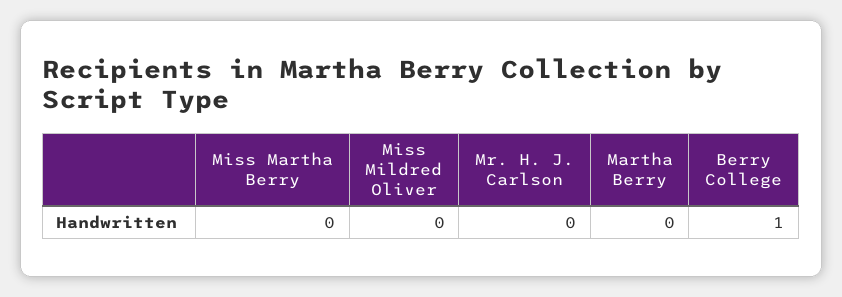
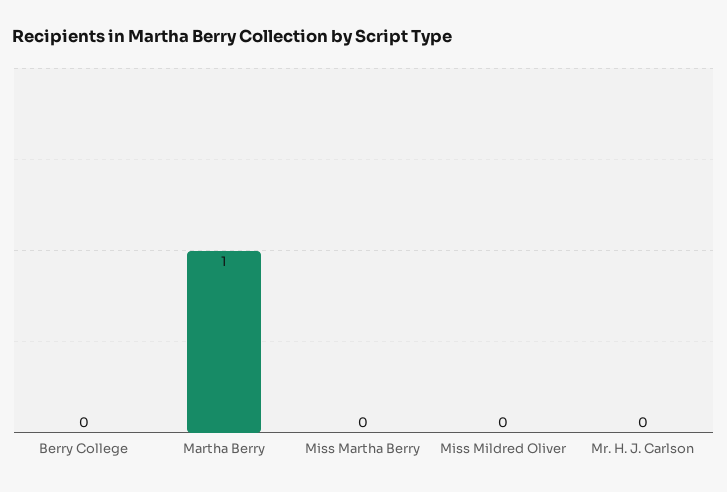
Martha Berry: 0 -> 1
Berry College: 1 -> 0

